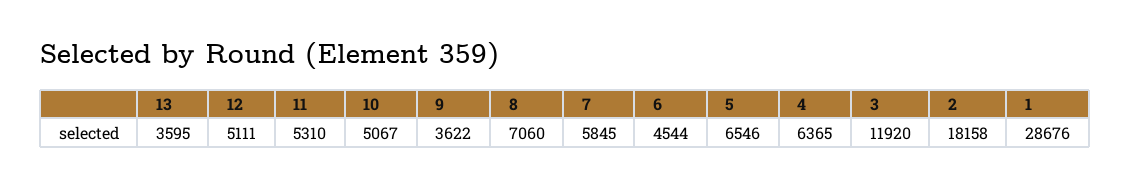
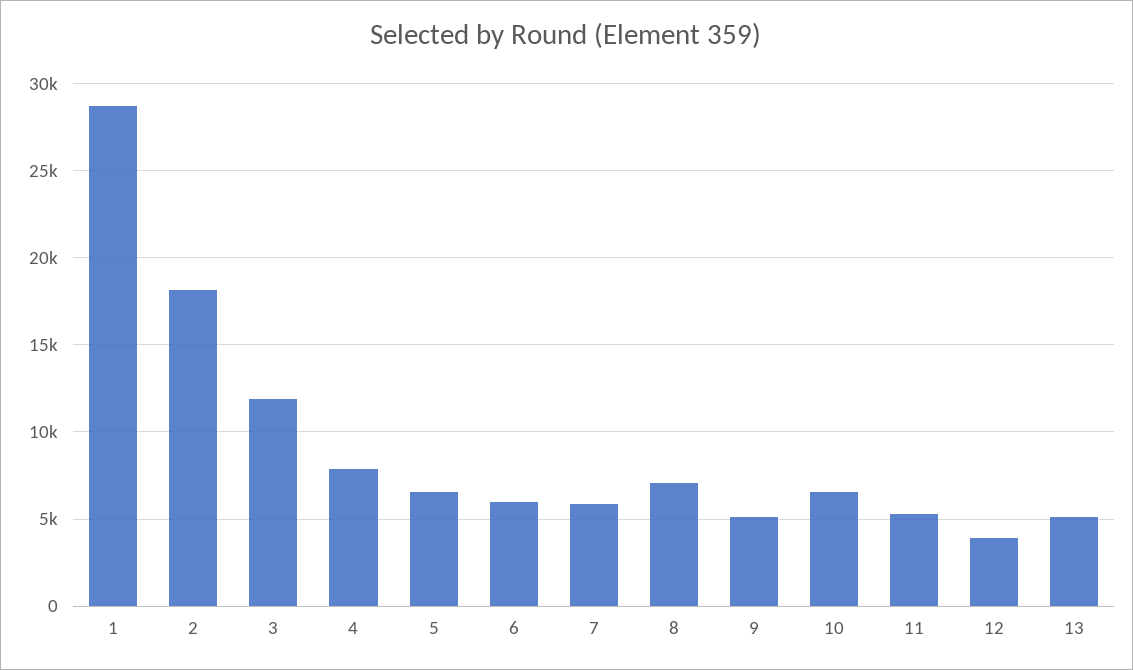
13: 3595 -> 5000
12: 5111 -> 4000
10: 5067 -> 6500
9: 3622 -> 5000
6: 4544 -> 6000
4: 6365 -> 8000

